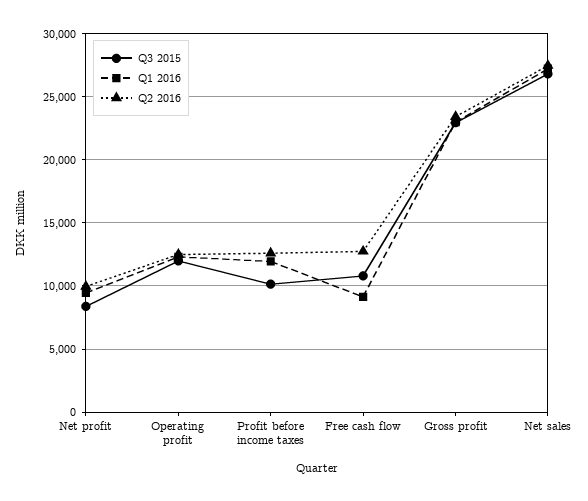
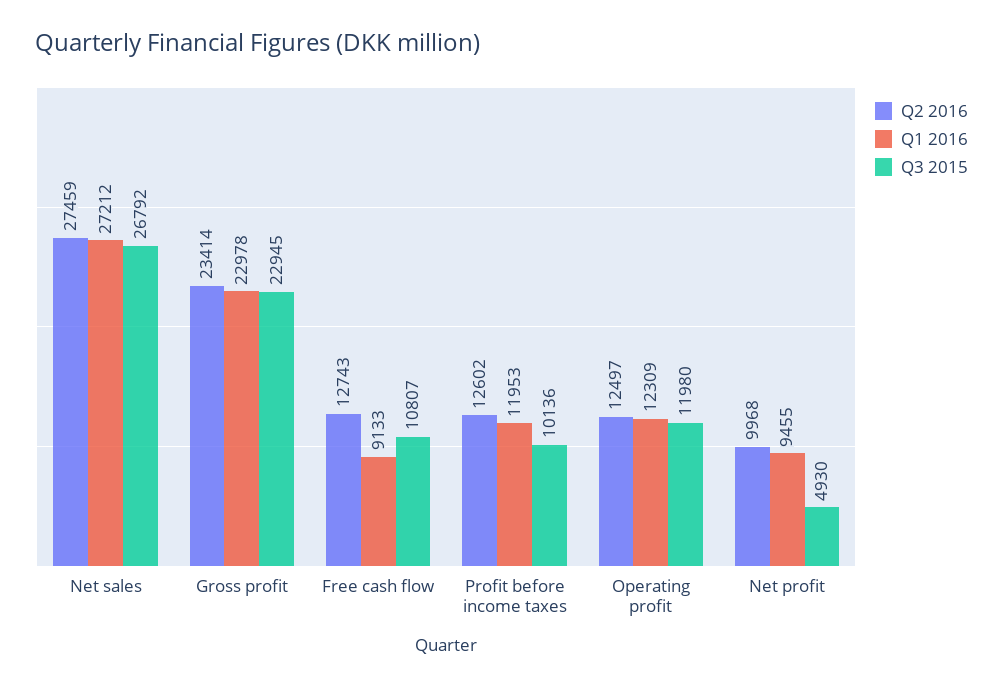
Q3 2015, Net profit: 8500 -> 4930

